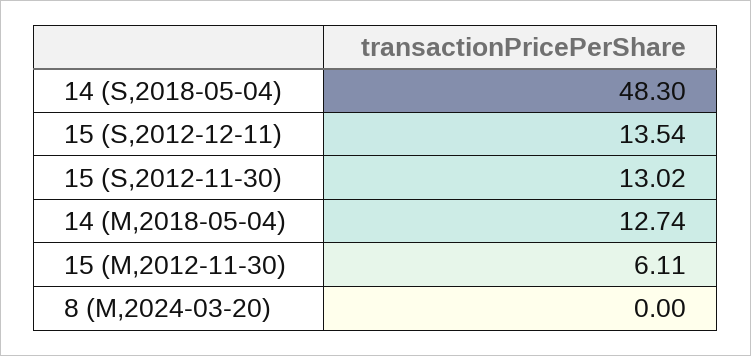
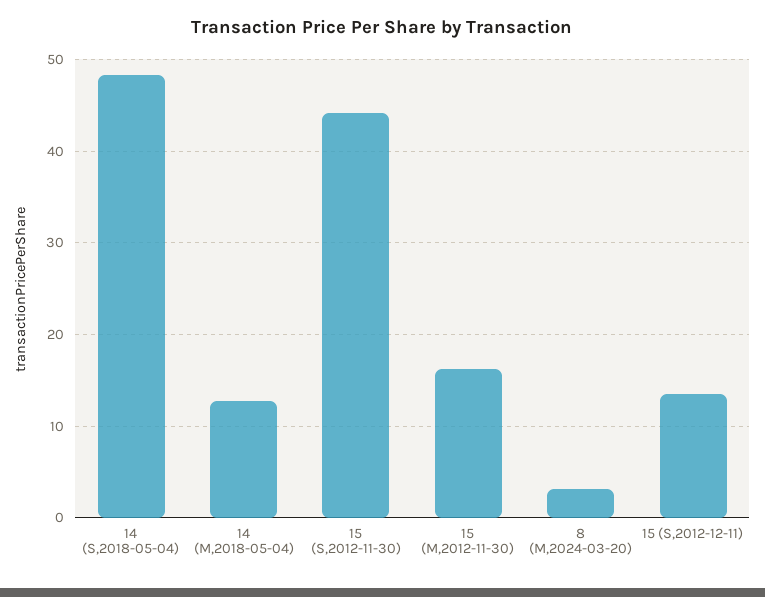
15 (S,2012-11-30): 13.02 -> 44
15 (M,2012-11-30): 6.11 -> 16
8 (M,2024-03-20): 0 -> 3

